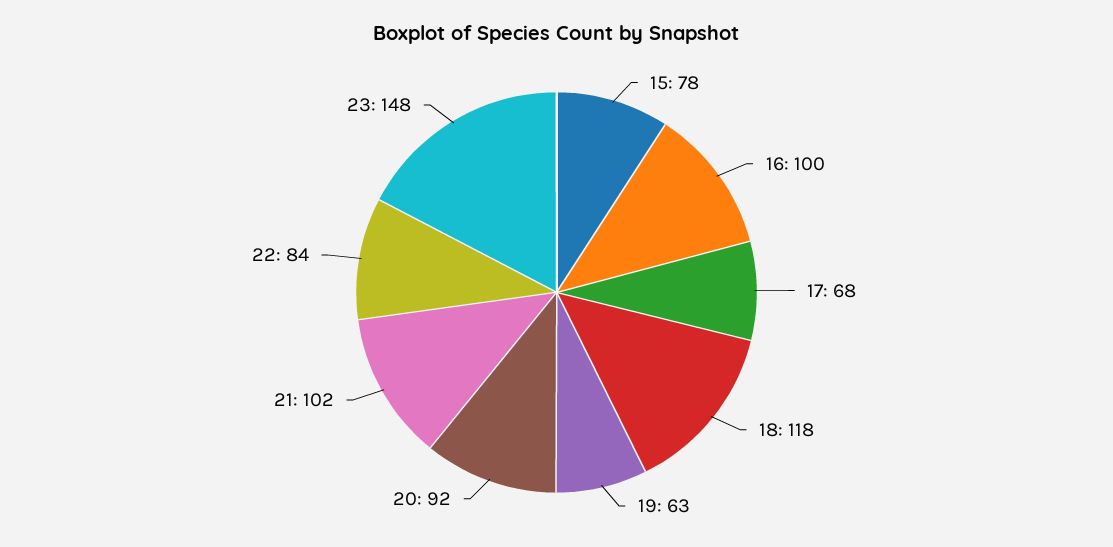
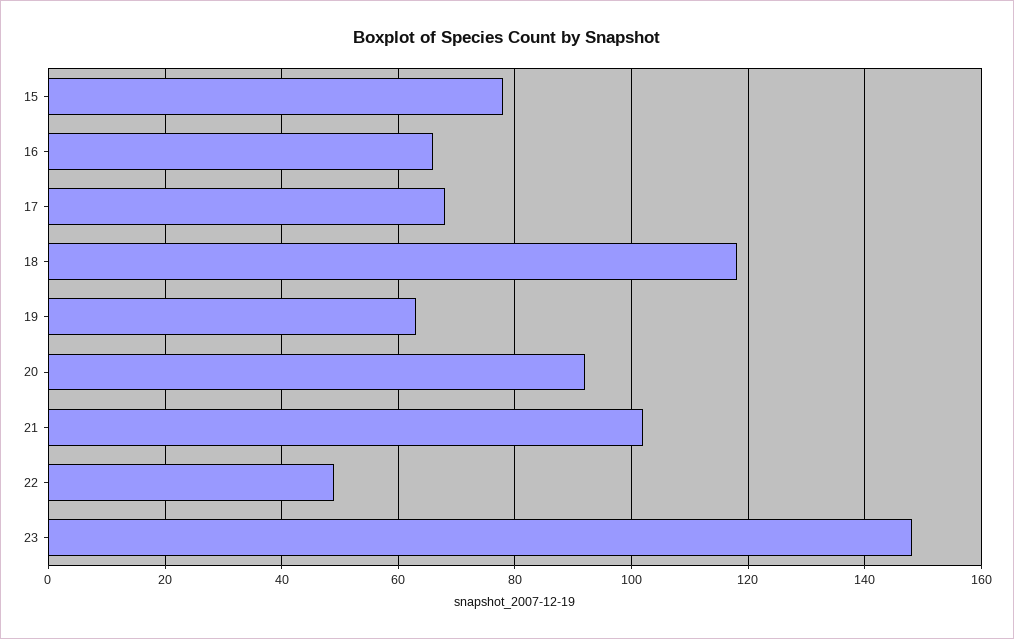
16: 100 -> 65
22: 84 -> 50

